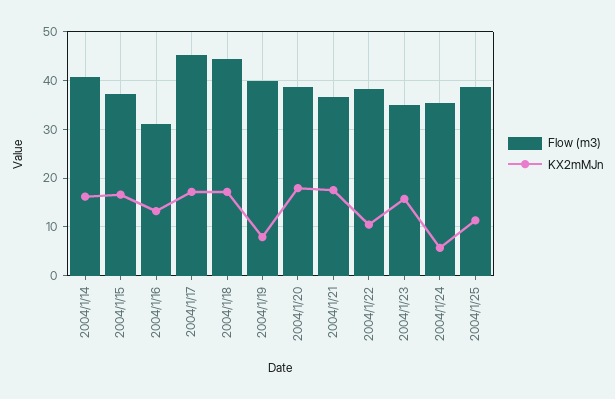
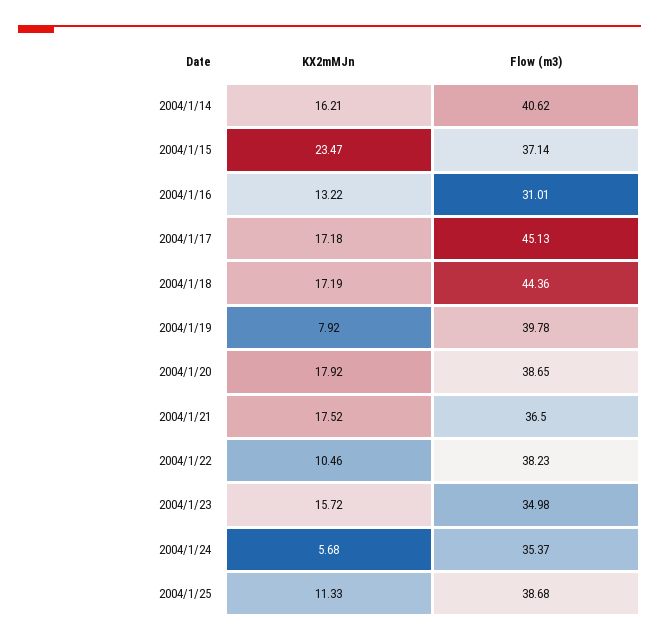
KX2mMJn, 2004/1/15: 16 -> 23.47

